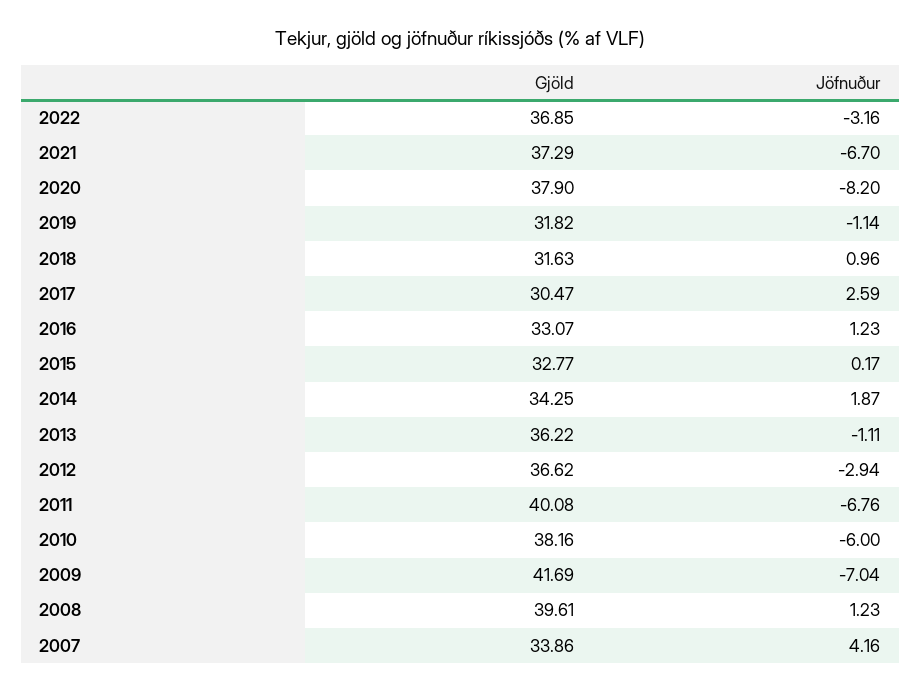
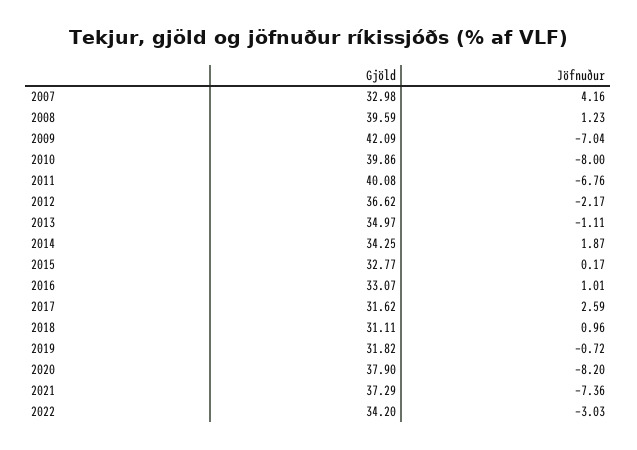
Gjöld, 2022: 36.85 -> 34.2
Jöfnuður, 2022: -3.16 -> -3.03
Jöfnuður, 2021: -6.7 -> -7.36
Jöfnuður, 2019: -1.14 -> -0.72
Gjöld, 2018: 31.63 -> 31.11
Gjöld, 2017: 30.47 -> 31.62
Jöfnuður, 2016: 1.23 -> 1.01
Gjöld, 2013: 36.22 -> 34.97
Jöfnuður, 2012: -2.94 -> -2.17
Gjöld, 2010: 38.16 -> 39.86
Jöfnuður, 2010: -6 -> -8
Gjöld, 2009: 41.69 -> 42.09
Gjöld, 2008: 39.61 -> 39.59
Gjöld, 2007: 33.86 -> 32.98

